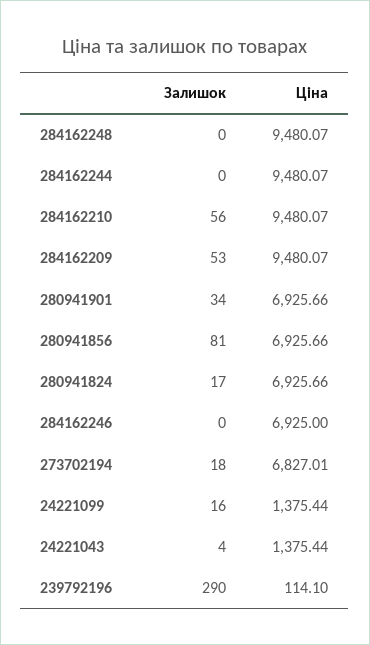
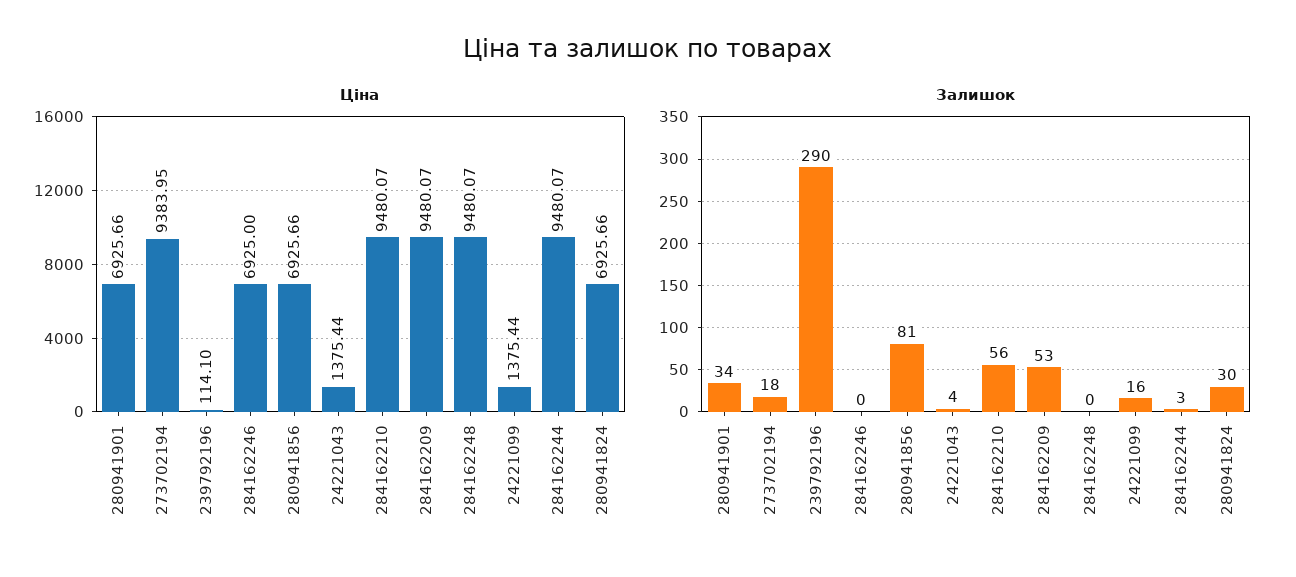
Залишок, 284162244: 0 -> 3
Залишок, 280941824: 17 -> 30
Ціна, 273702194: 6827.01 -> 9383.95

